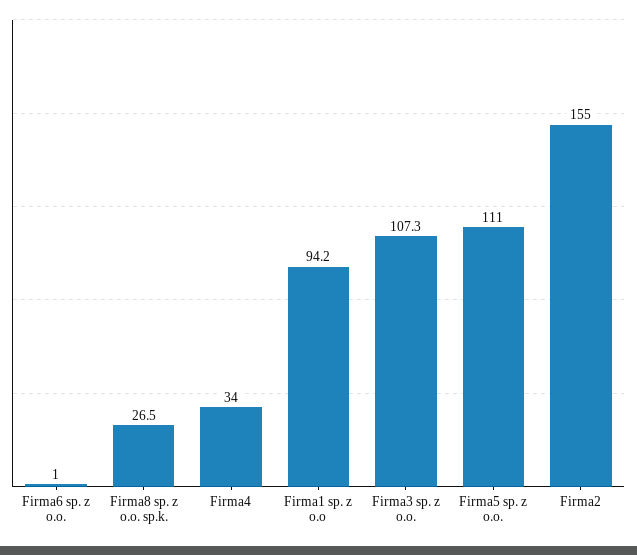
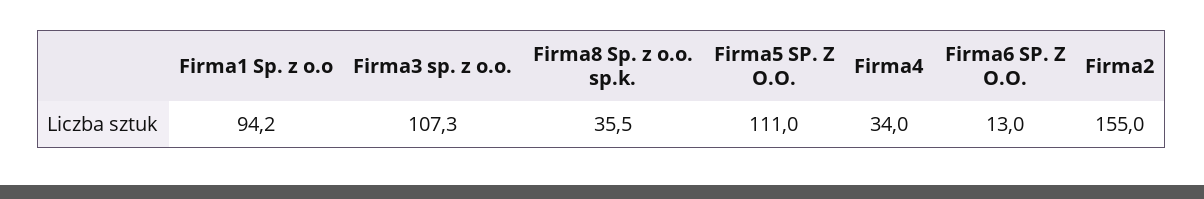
Firma6 sp. z o.o.: 1 -> 13
Firma8 sp. z o.o. sp.k.: 26.5 -> 35.5

